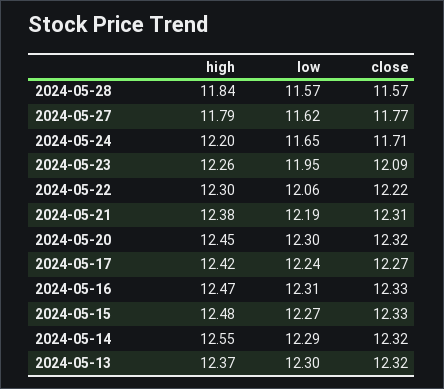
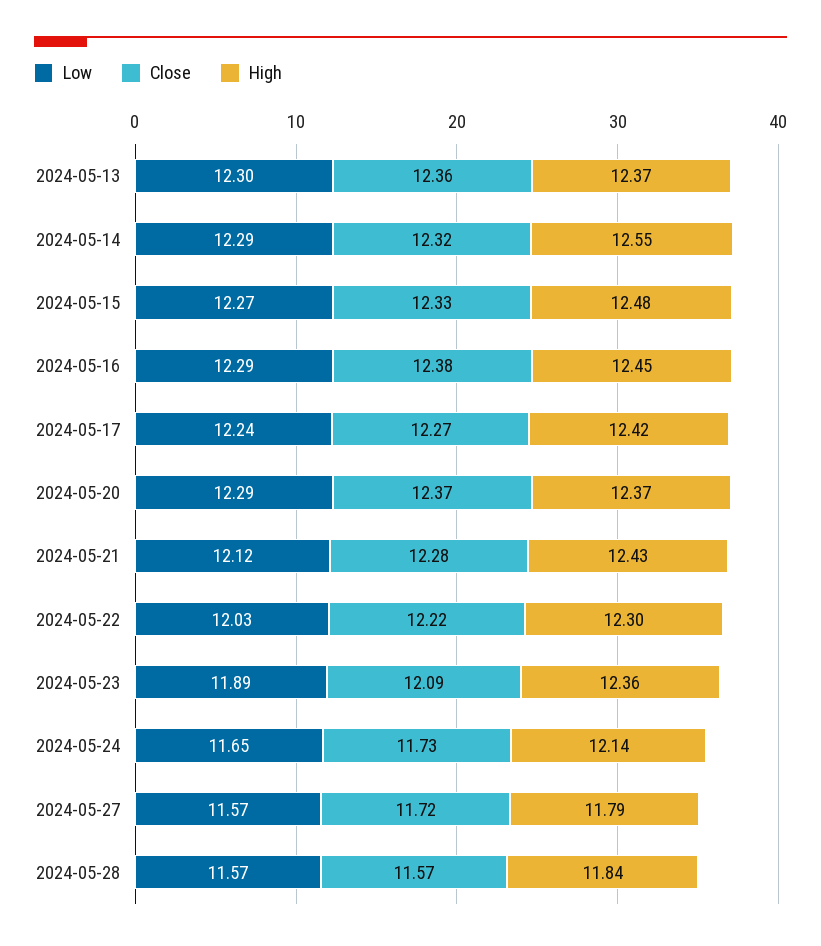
low, 2024-05-27: 11.62 -> 11.57
close, 2024-05-27: 11.77 -> 11.72
high, 2024-05-24: 12.2 -> 12.14
close, 2024-05-24: 11.71 -> 11.73
high, 2024-05-23: 12.26 -> 12.36
low, 2024-05-23: 11.95 -> 11.89
low, 2024-05-22: 12.06 -> 12.03
high, 2024-05-21: 12.38 -> 12.43
low, 2024-05-21: 12.19 -> 12.12
close, 2024-05-21: 12.31 -> 12.28
high, 2024-05-20: 12.45 -> 12.37
low, 2024-05-20: 12.3 -> 12.29
close, 2024-05-20: 12.32 -> 12.37
high, 2024-05-16: 12.47 -> 12.45
low, 2024-05-16: 12.31 -> 12.29
close, 2024-05-16: 12.33 -> 12.38
close, 2024-05-13: 12.32 -> 12.36

